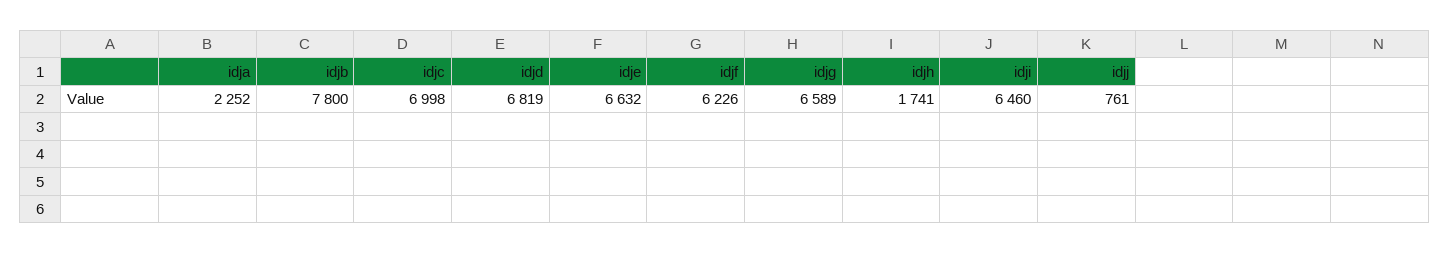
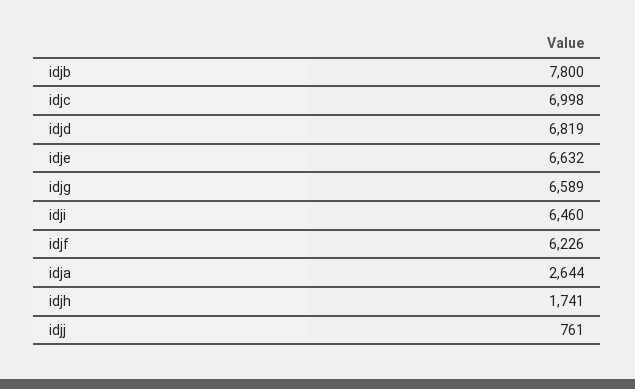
idja: 2252 -> 2644

